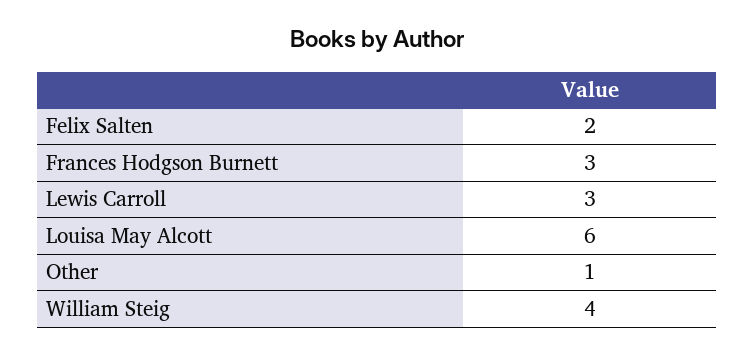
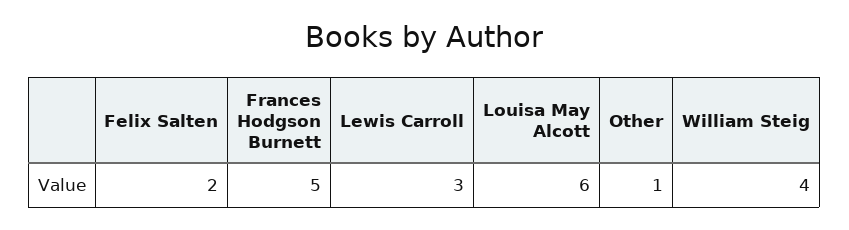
Frances Hodgson Burnett: 3 -> 5

